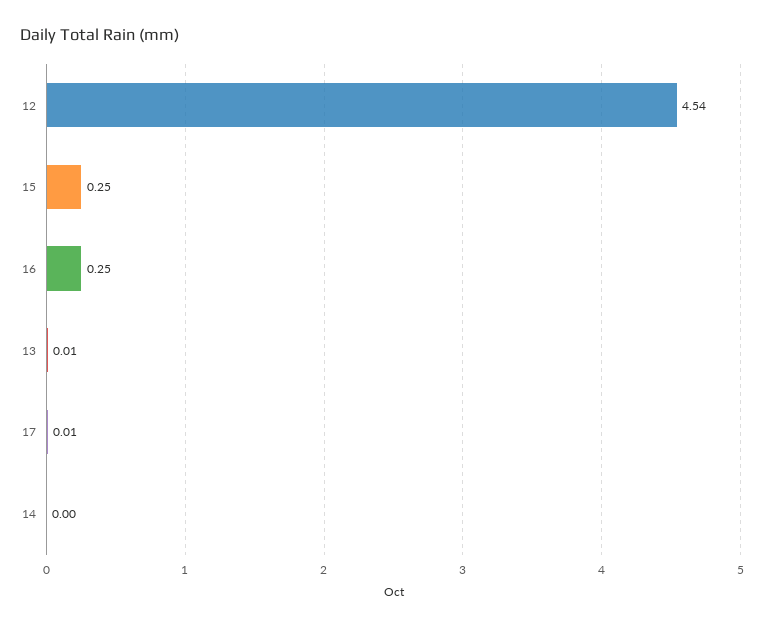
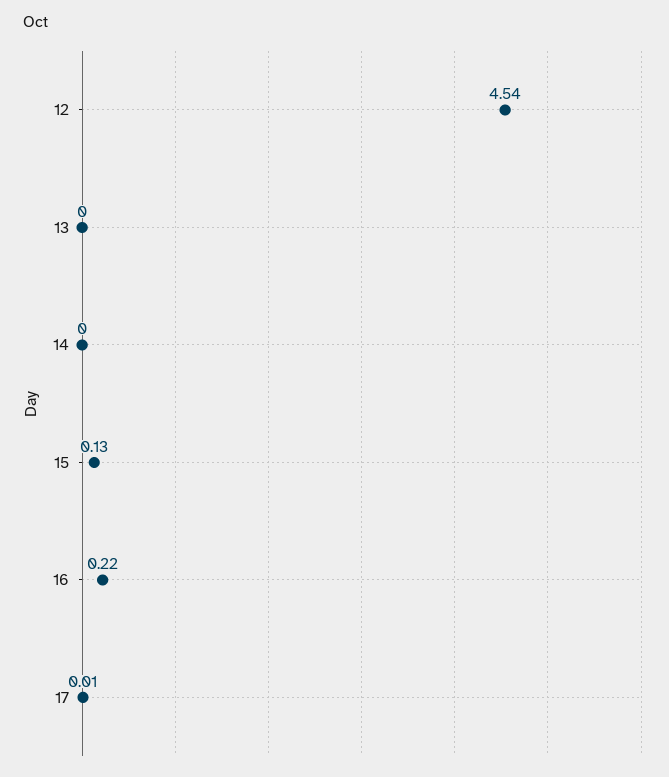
15: 0.25 -> 0.13
16: 0.25 -> 0.22
13: 0.01 -> 0

